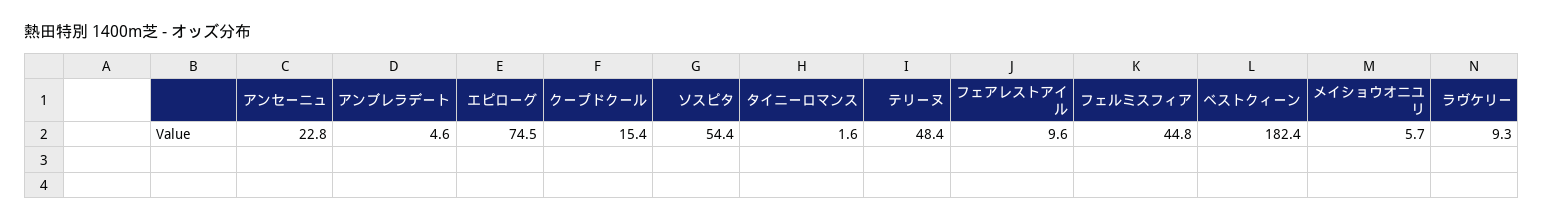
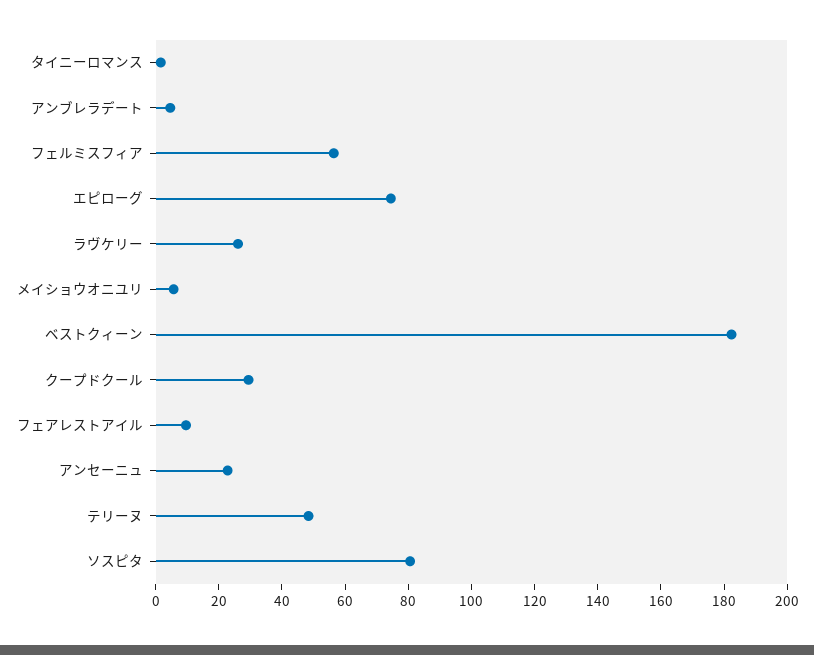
クープドクール: 15.4 -> 30
ソスピタ: 54.4 -> 80
フェルミスフィア: 44.8 -> 55
ラヴケリー: 9.3 -> 25

